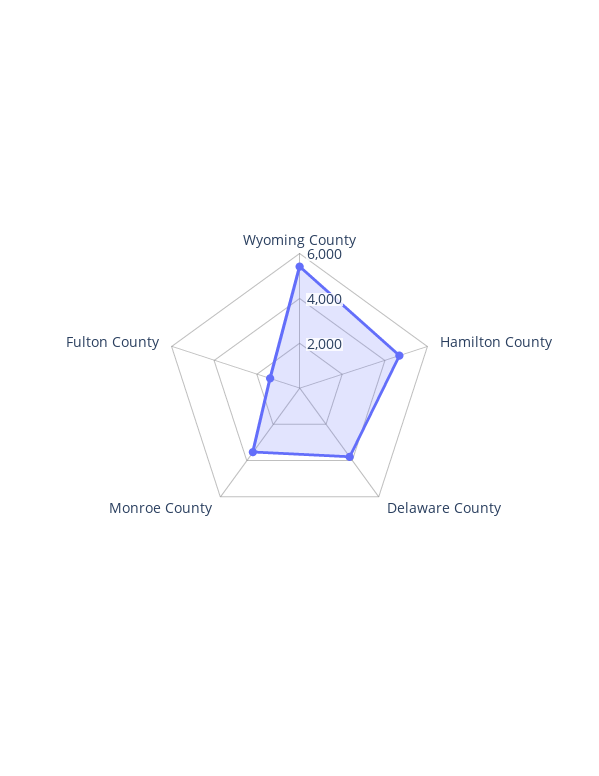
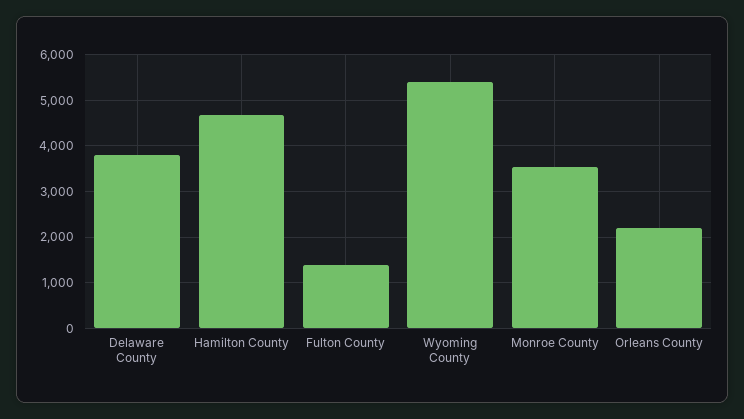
Orleans County: none -> 2200

